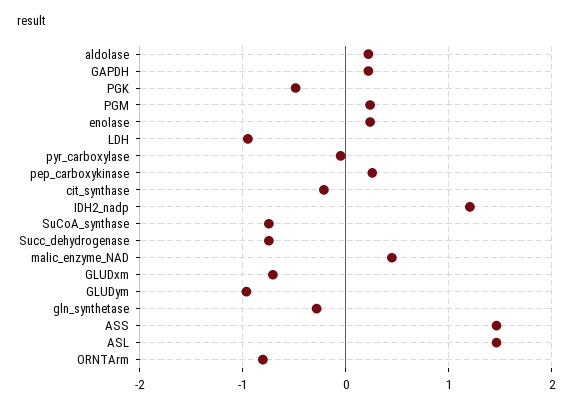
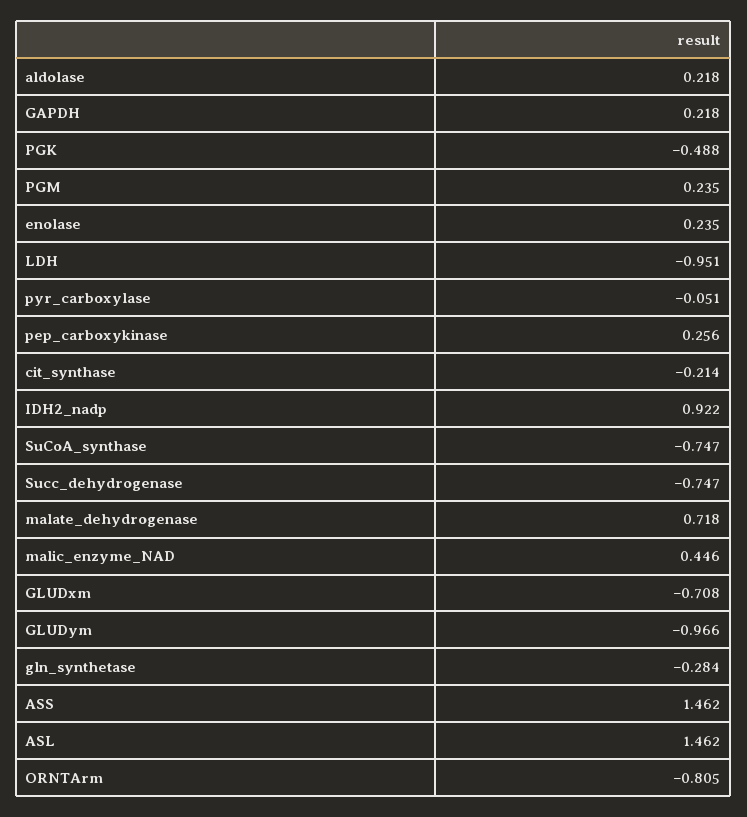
IDH2_nadp: 1.2 -> 0.922
malate_dehydrogenase: none -> 0.718

